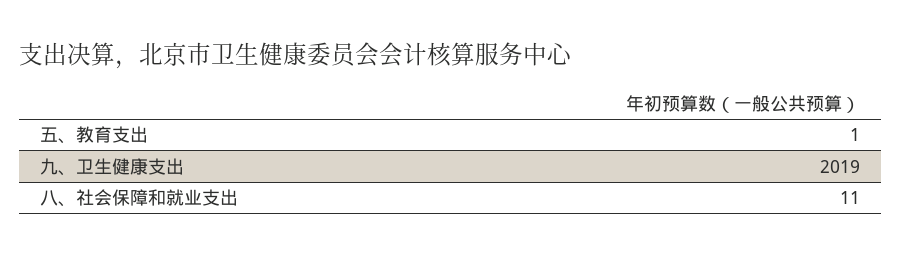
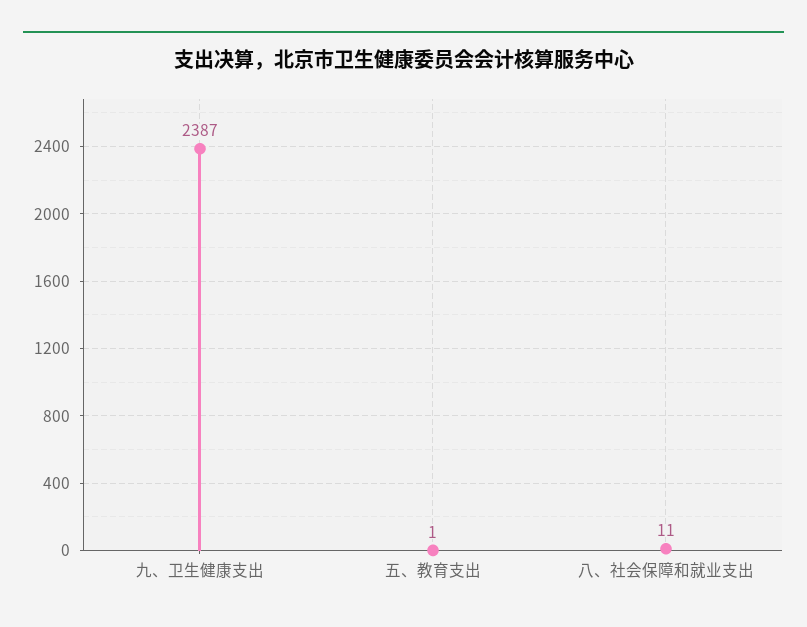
九、卫生健康支出: 2019 -> 2387

